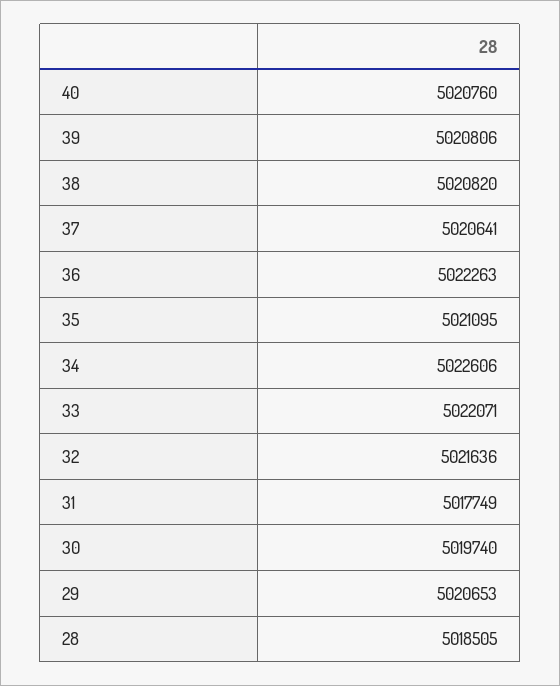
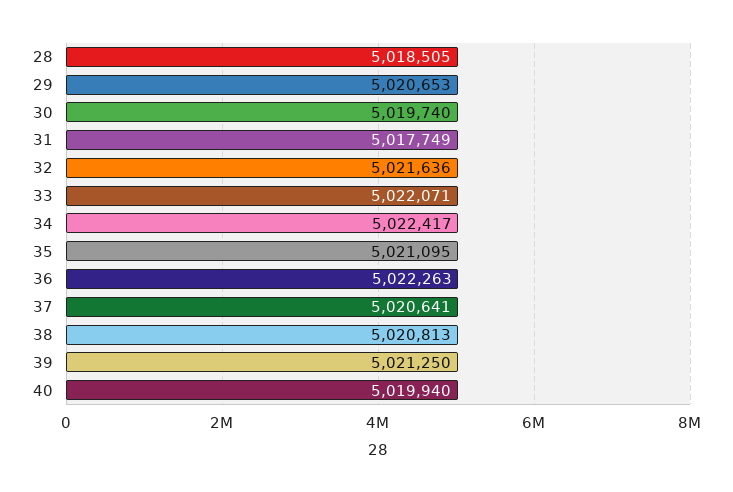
40: 5020760 -> 5019940
39: 5020806 -> 5021250
38: 5020820 -> 5020813
34: 5022606 -> 5022417

